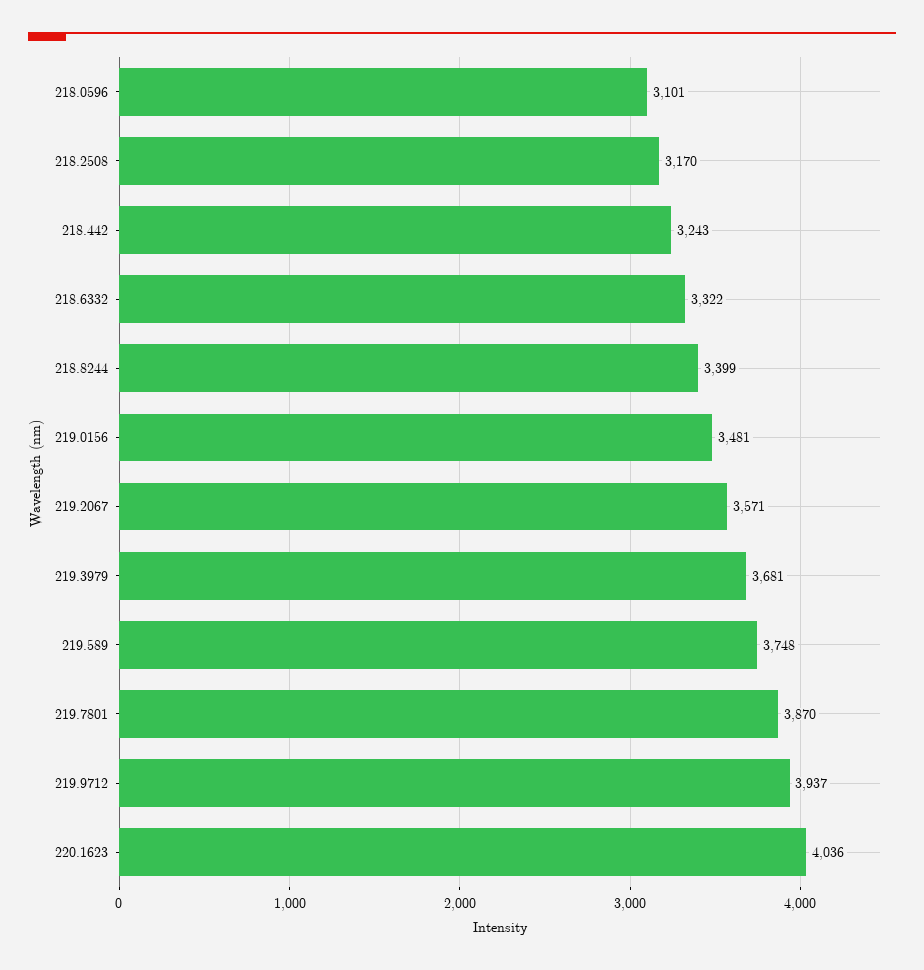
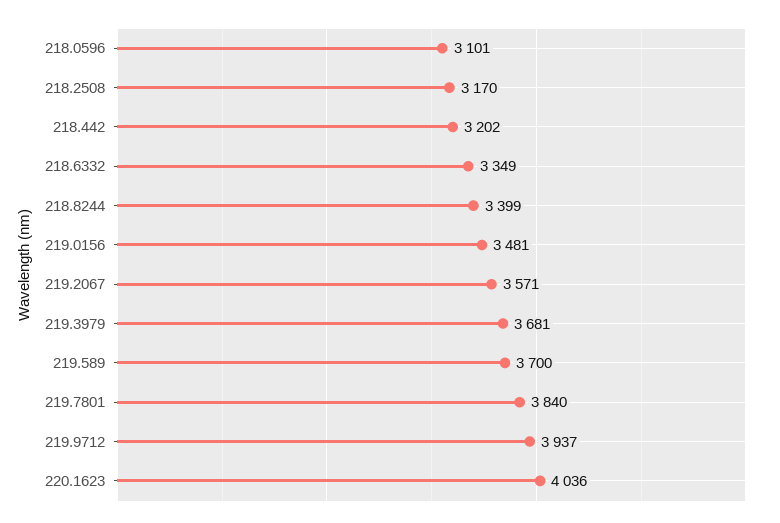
218.442: 3243 -> 3202
218.6332: 3322 -> 3349
219.589: 3748 -> 3700
219.7801: 3870 -> 3840

